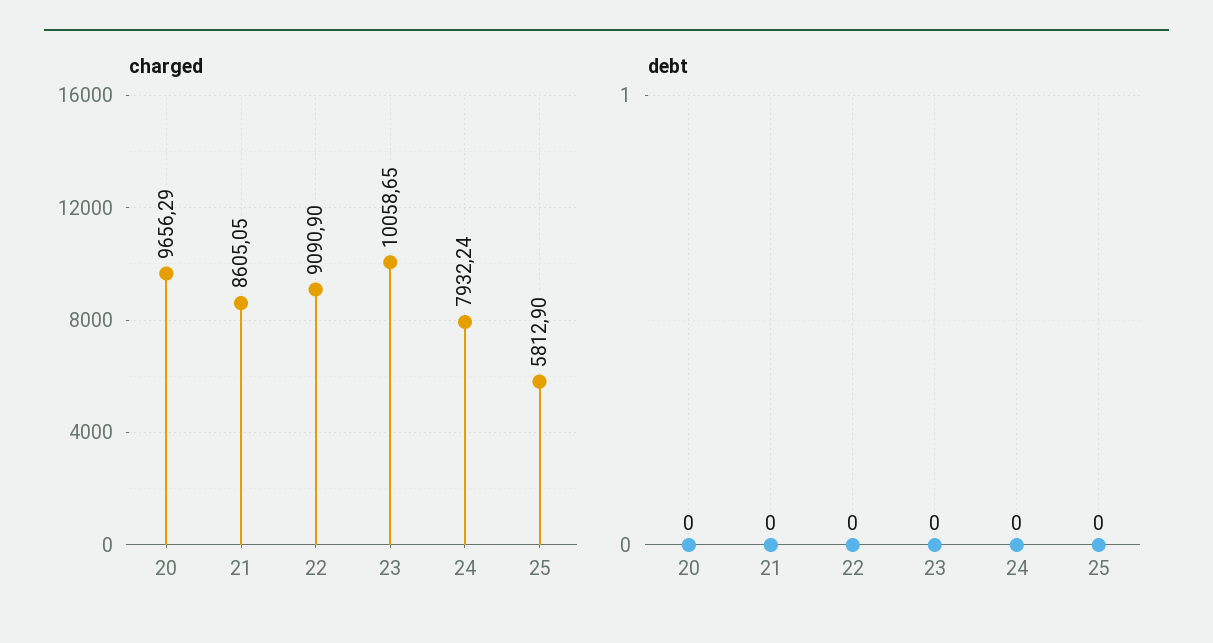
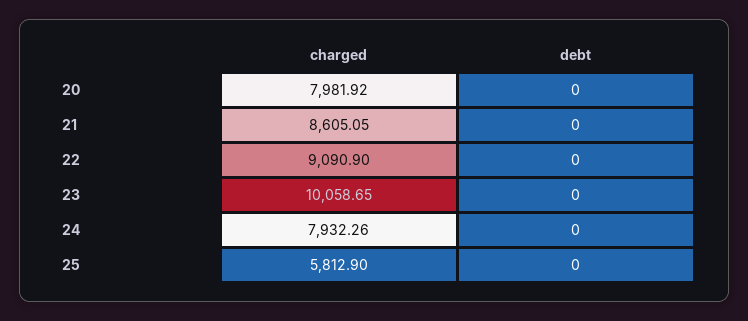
charged, 20: 9656.29 -> 7981.92
charged, 24: 7932.24 -> 7932.26

